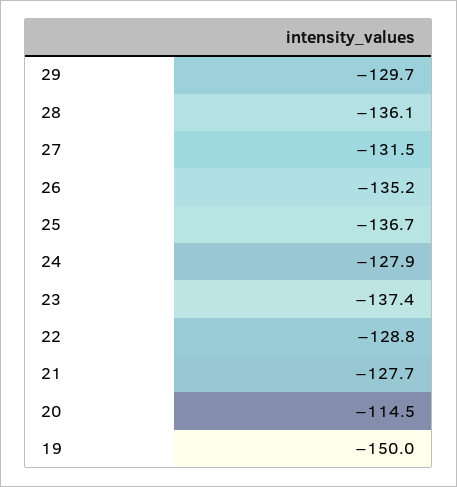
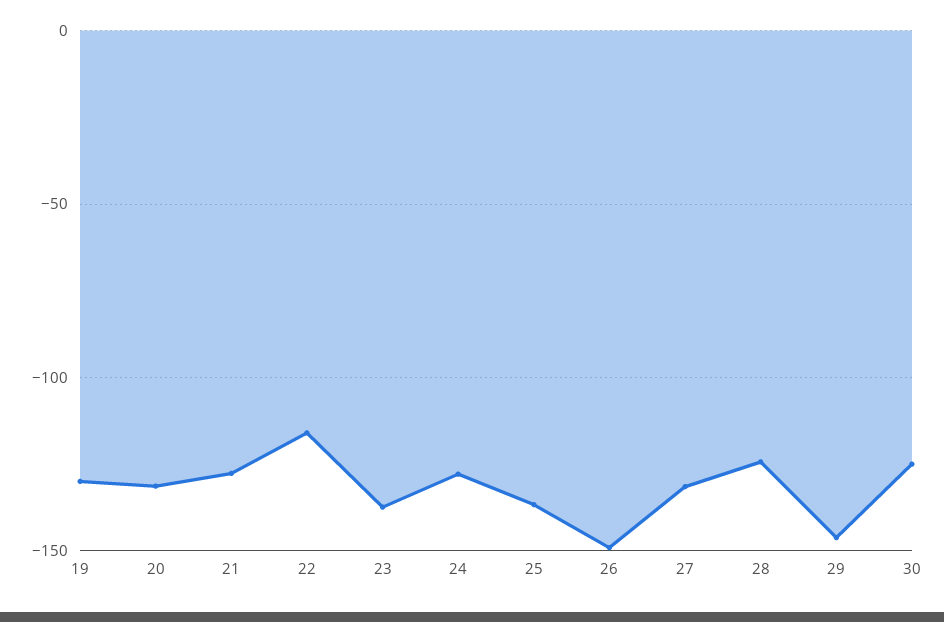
29: -129.7 -> -145
28: -136.1 -> -125
26: -135.2 -> -150
22: -128.8 -> -115
20: -114.5 -> -130
19: -150 -> -130
30: none -> -125

